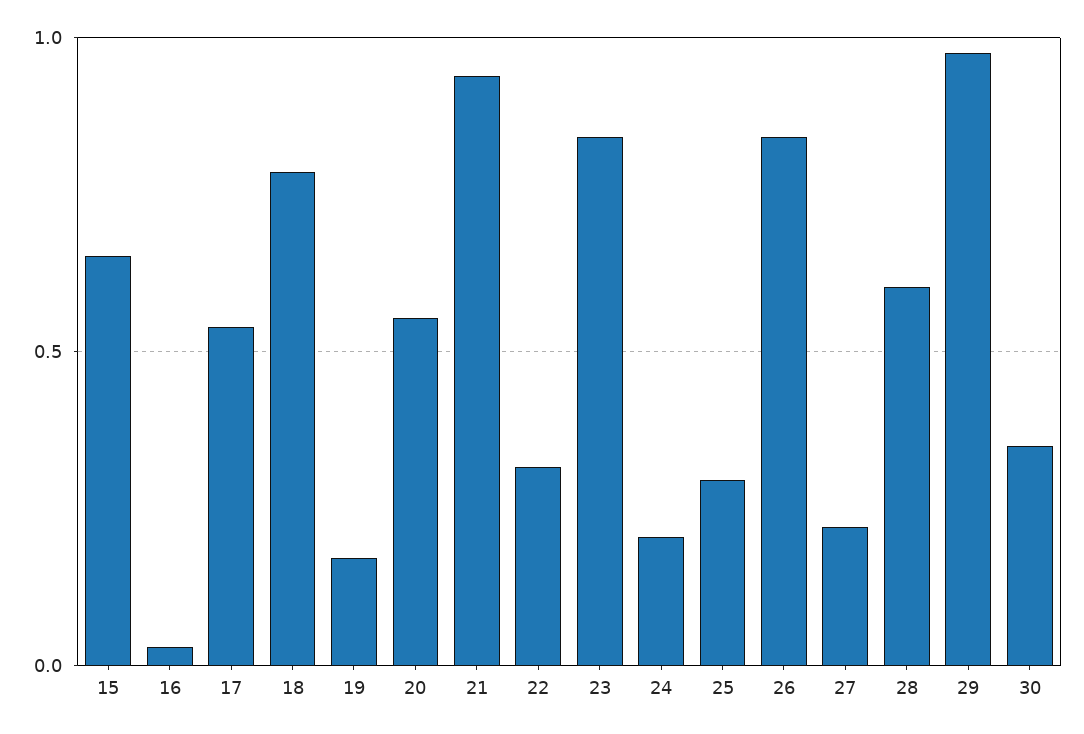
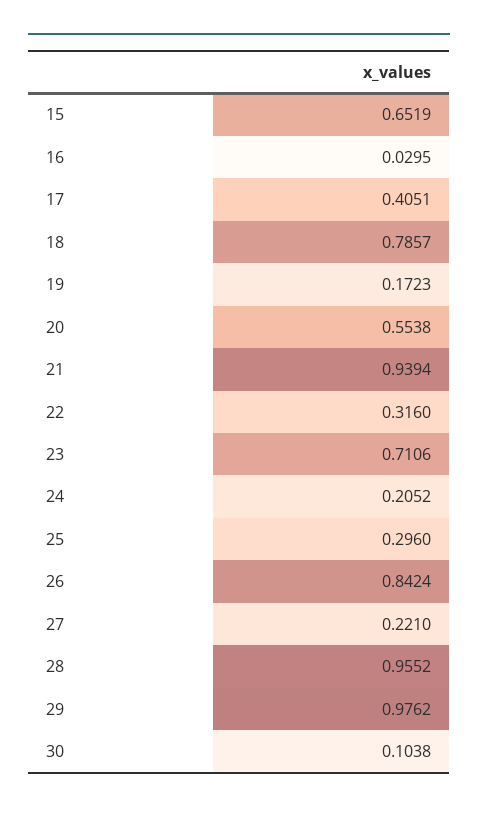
17: 0.55 -> 0.4051
23: 0.85 -> 0.7106
28: 0.6 -> 0.9552
30: 0.35 -> 0.1038

